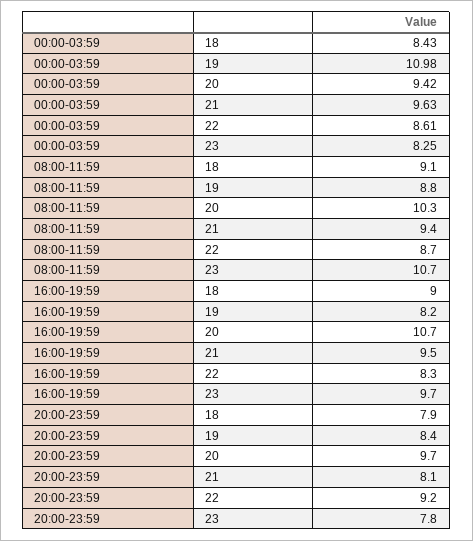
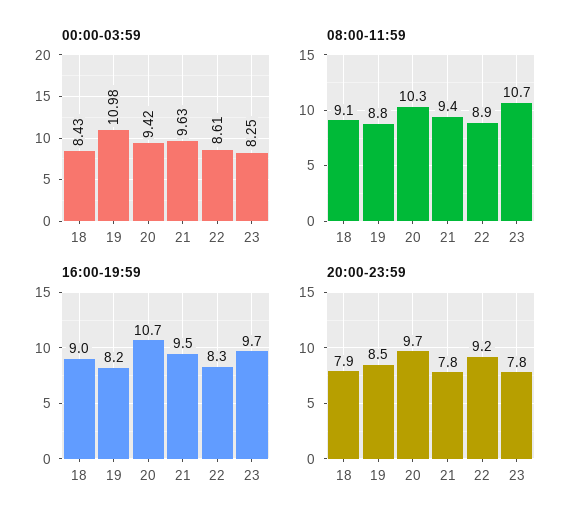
08:00-11:59, 22: 8.7 -> 8.9
20:00-23:59, 19: 8.4 -> 8.5
20:00-23:59, 21: 8.1 -> 7.8

